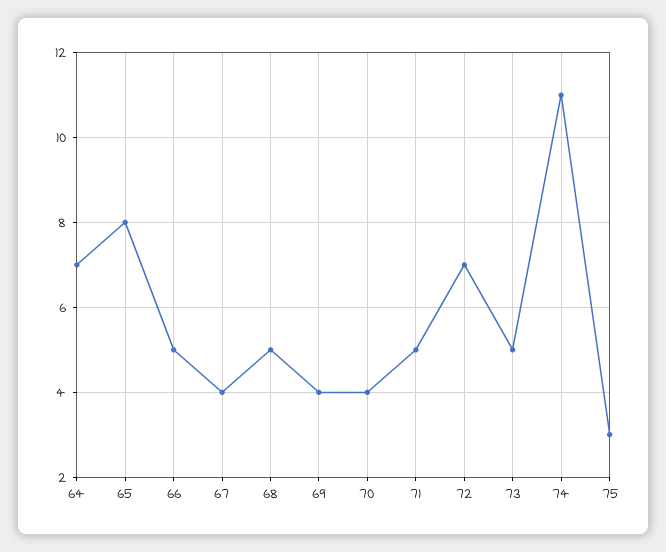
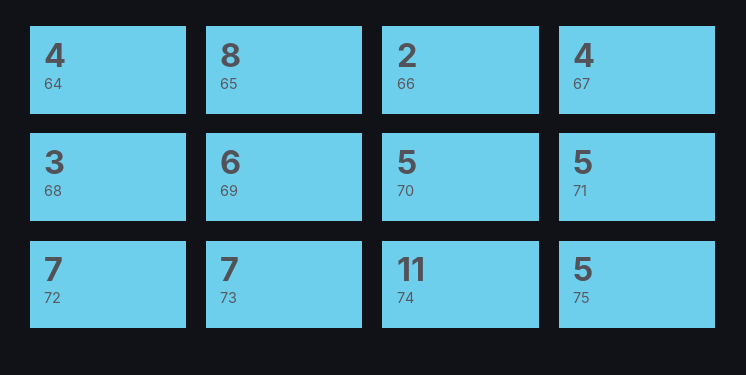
64: 7 -> 4
66: 5 -> 2
68: 5 -> 3
69: 4 -> 6
70: 4 -> 5
73: 5 -> 7
75: 3 -> 5

